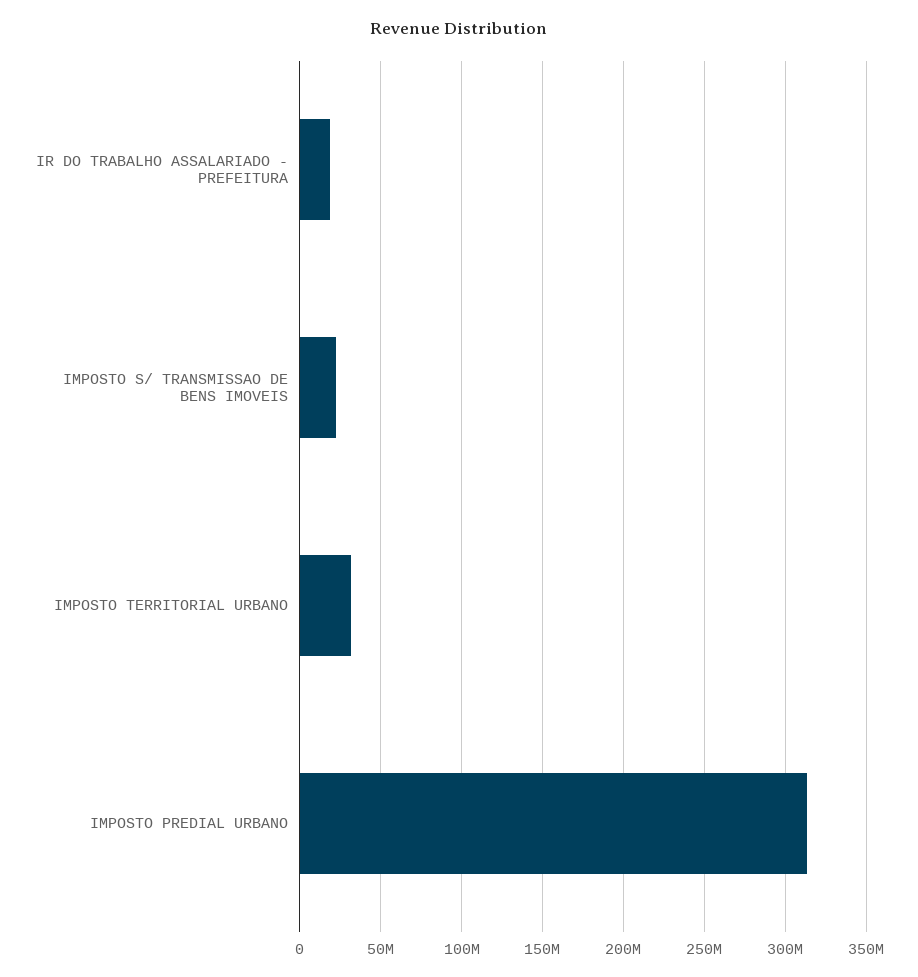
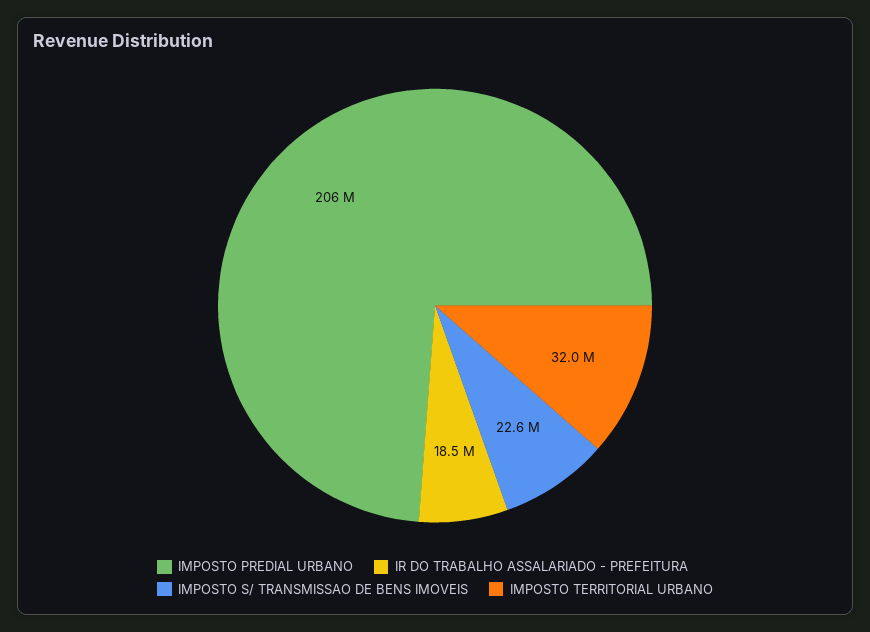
IMPOSTO PREDIAL URBANO: 315000000 -> 206000000

